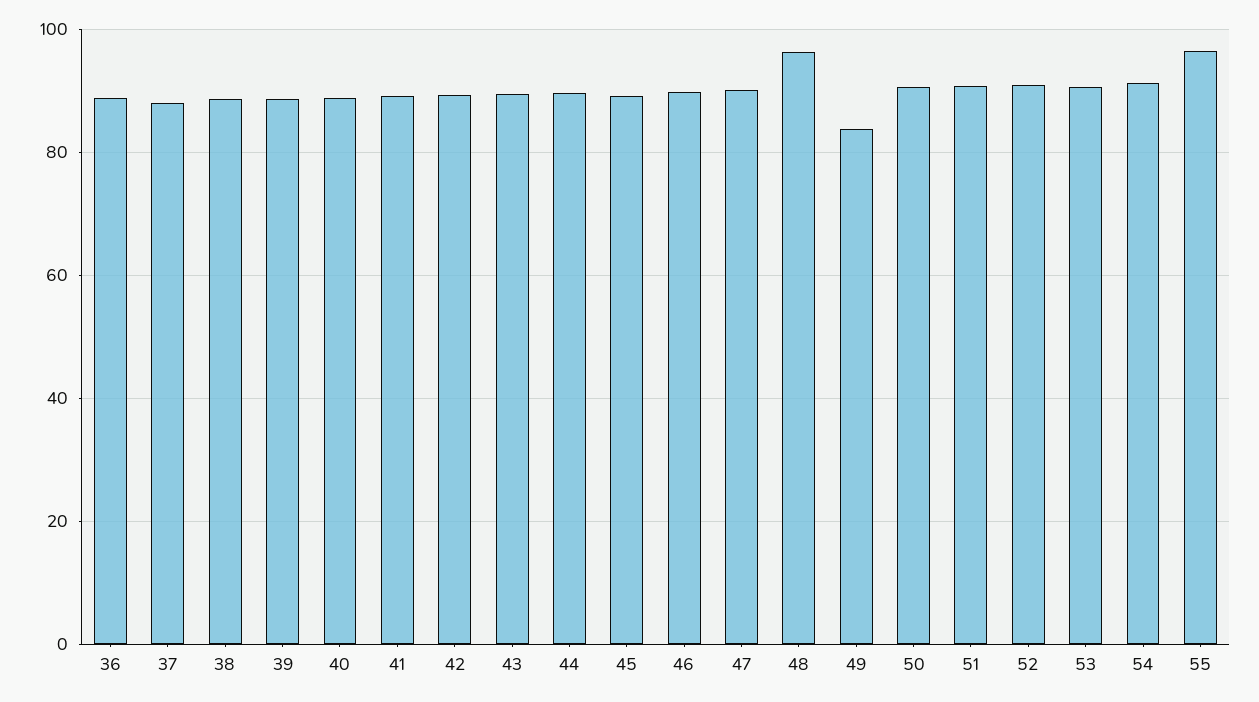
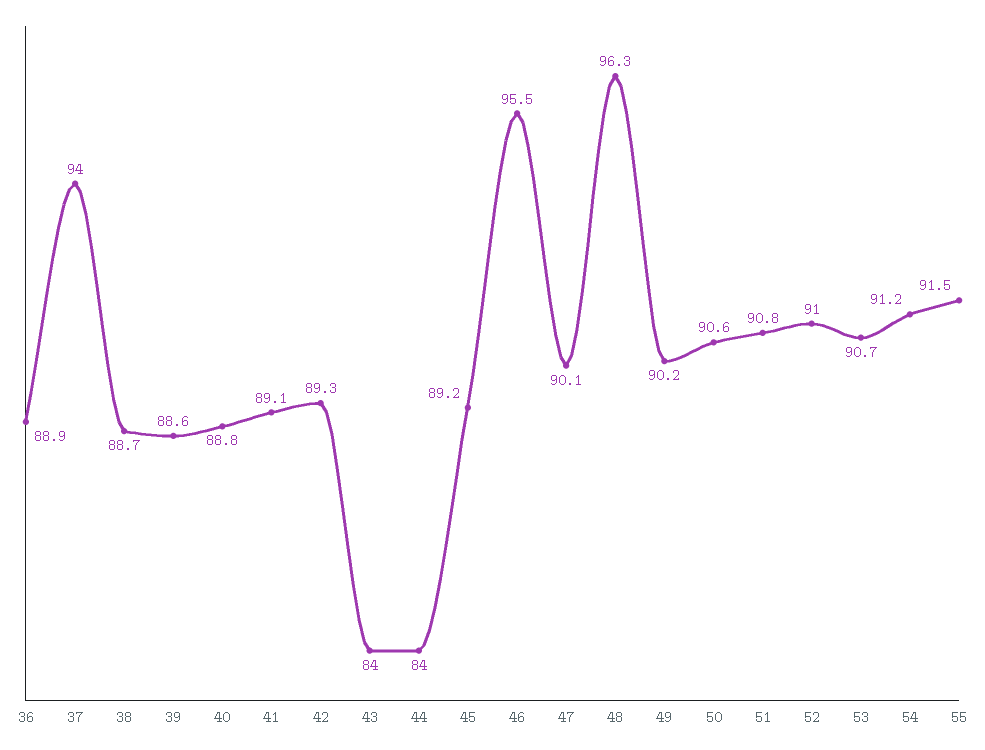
37: 88 -> 94
43: 90 -> 84
44: 90 -> 84
46: 90 -> 95.5
49: 84 -> 90.2
55: 96 -> 91.5

